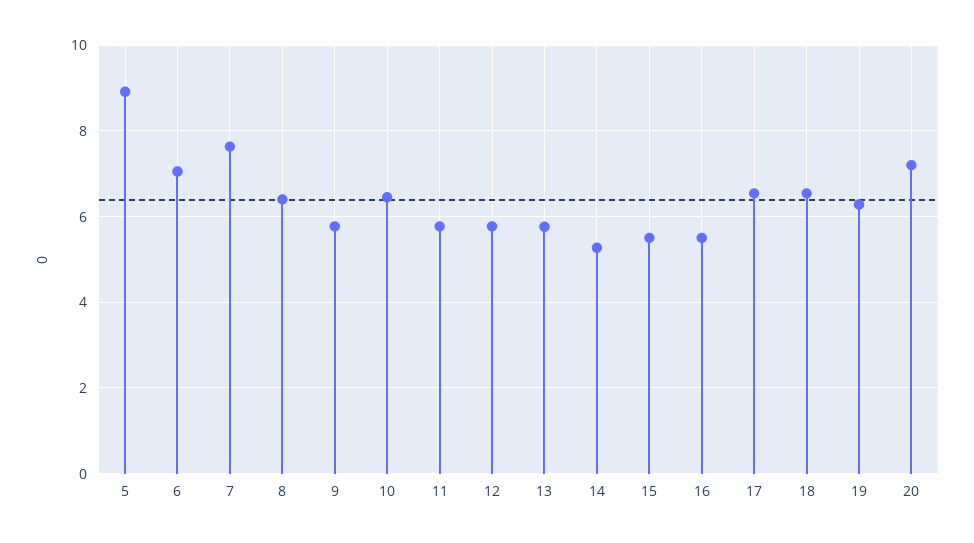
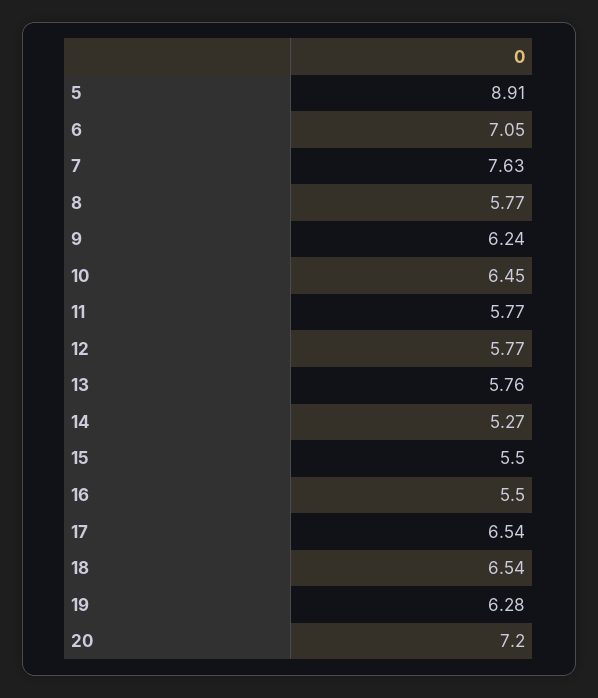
8: 6.4 -> 5.77
9: 5.8 -> 6.24

